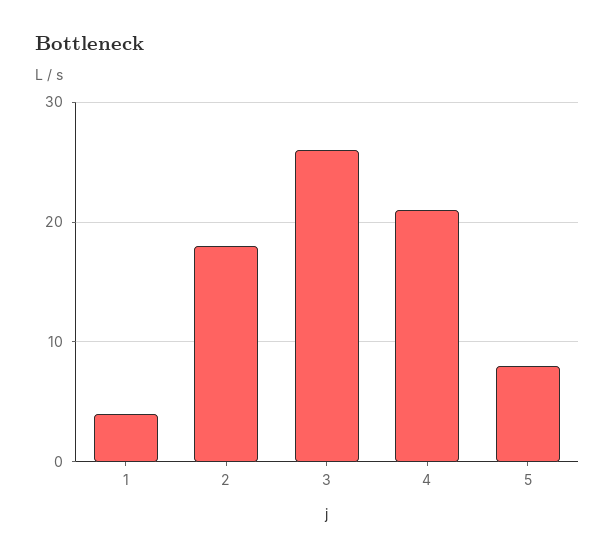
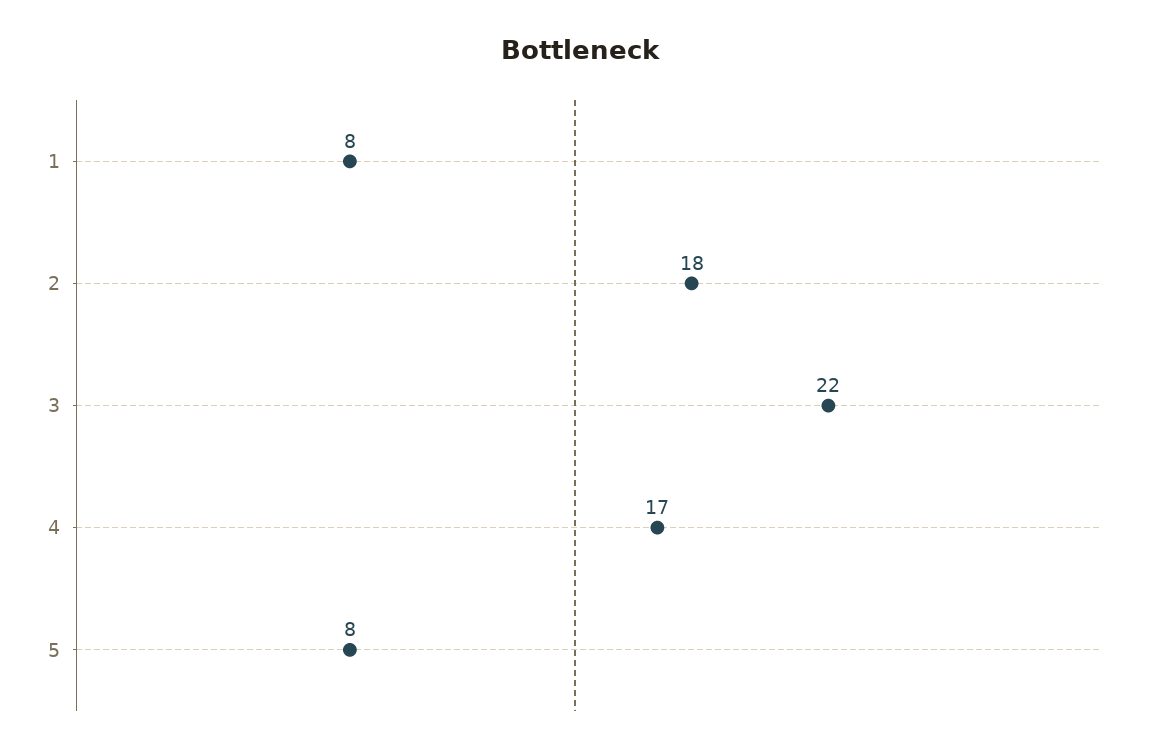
1: 4 -> 8
3: 26 -> 22
4: 21 -> 17

